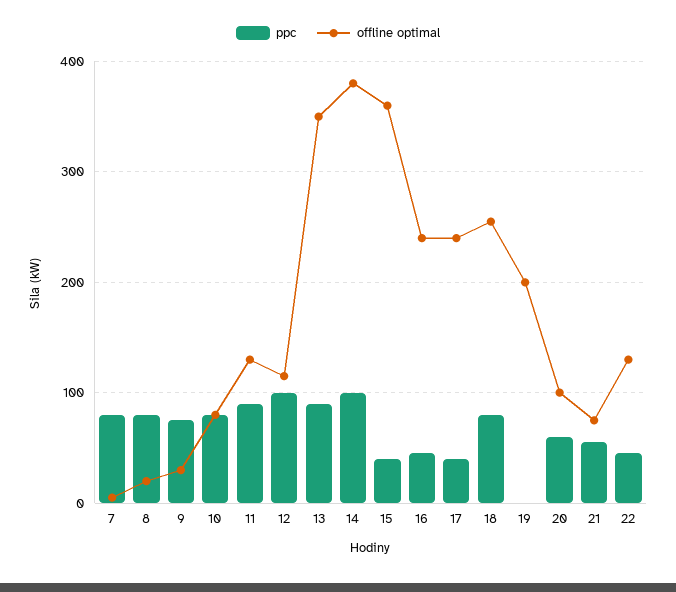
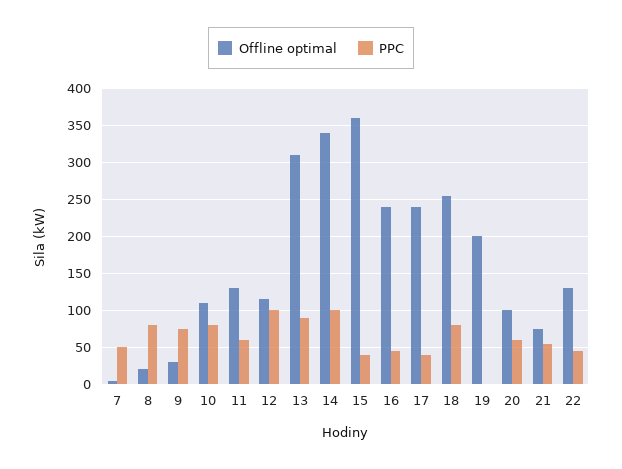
ppc, 7: 80 -> 50
offline optimal, 10: 80 -> 110
ppc, 11: 90 -> 60
offline optimal, 13: 350 -> 310
offline optimal, 14: 380 -> 340

